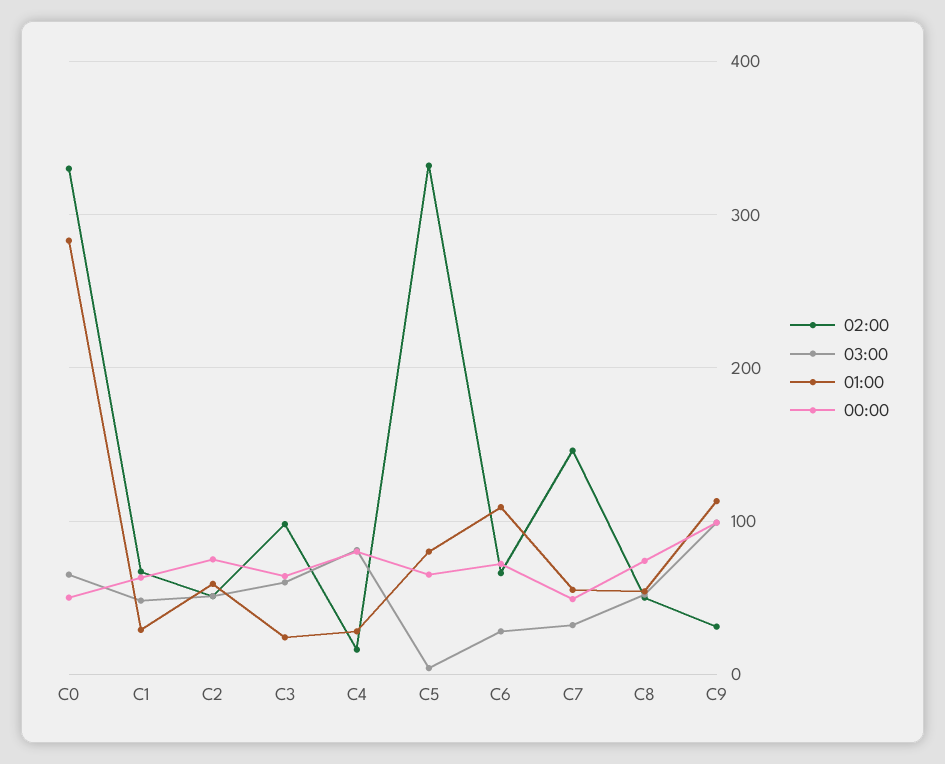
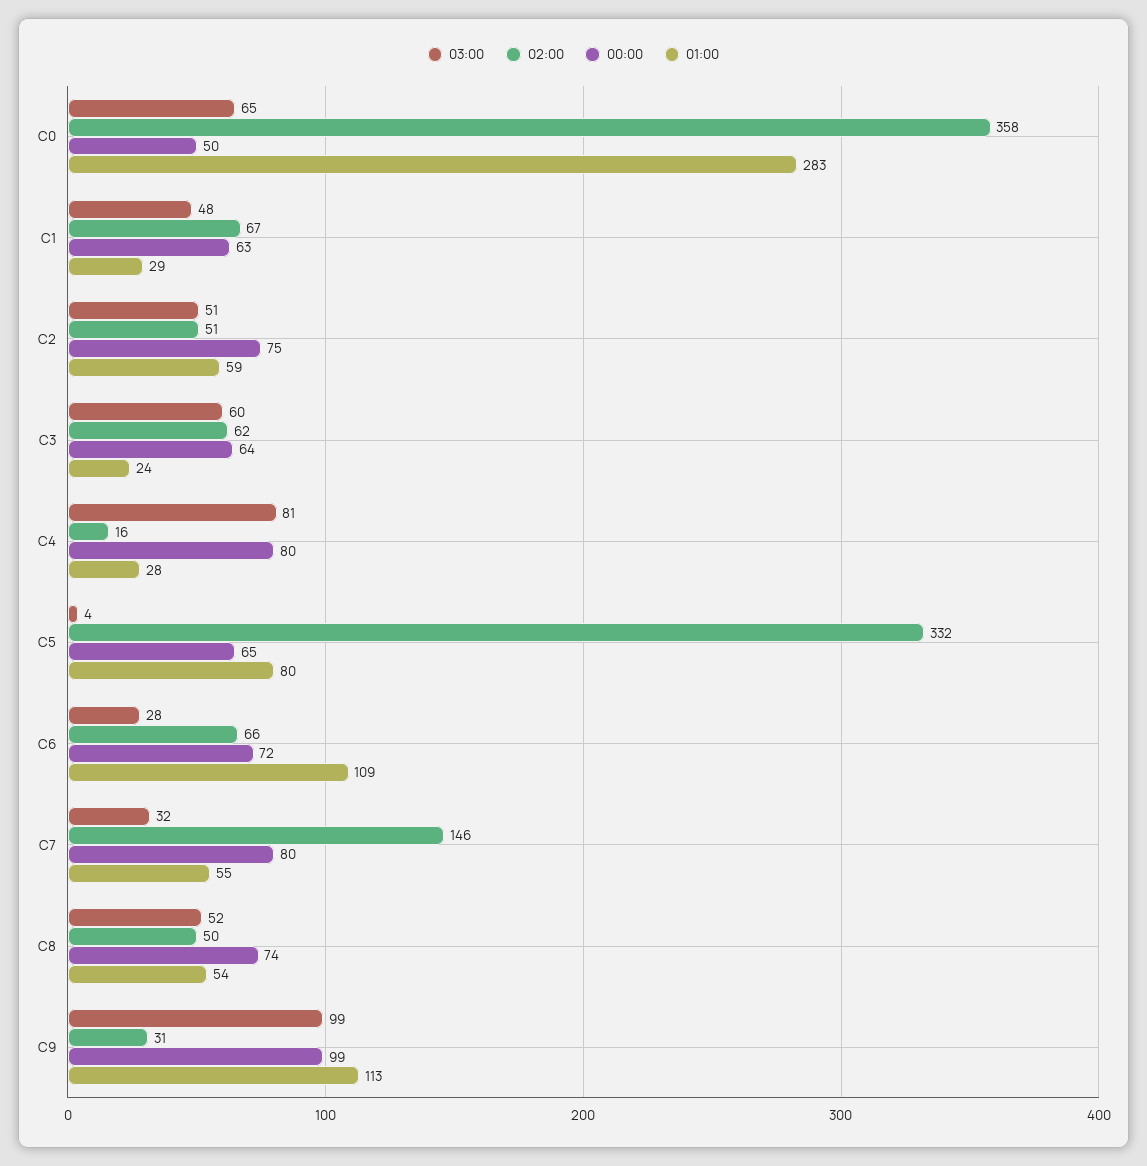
02:00, C0: 330 -> 358
02:00, C3: 100 -> 62
00:00, C7: 50 -> 80

